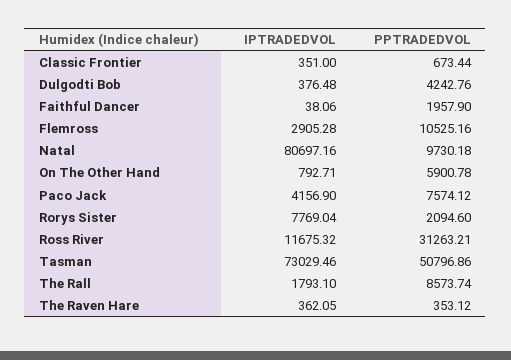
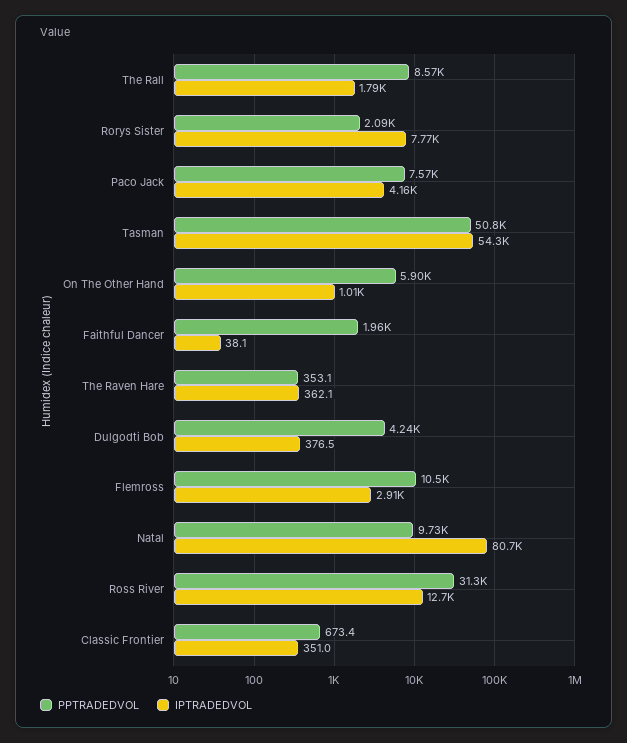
IPTRADEDVOL, On The Other Hand: 792.71 -> 1010
IPTRADEDVOL, Ross River: 11675.32 -> 12700
IPTRADEDVOL, Tasman: 73029.46 -> 54300

